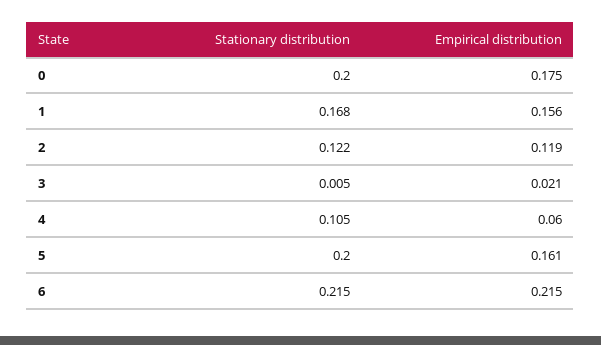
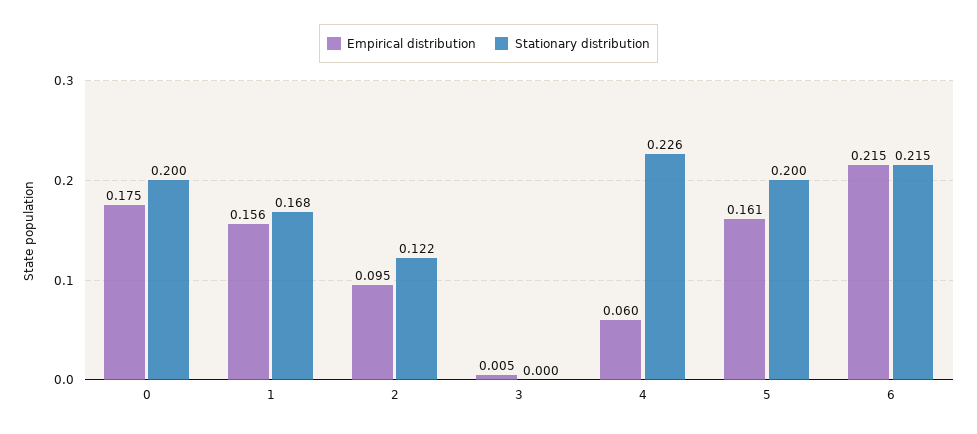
Empirical distribution, 2: 0.119 -> 0.095
Stationary distribution, 3: 0.005 -> 0
Empirical distribution, 3: 0.021 -> 0.005
Stationary distribution, 4: 0.105 -> 0.226

